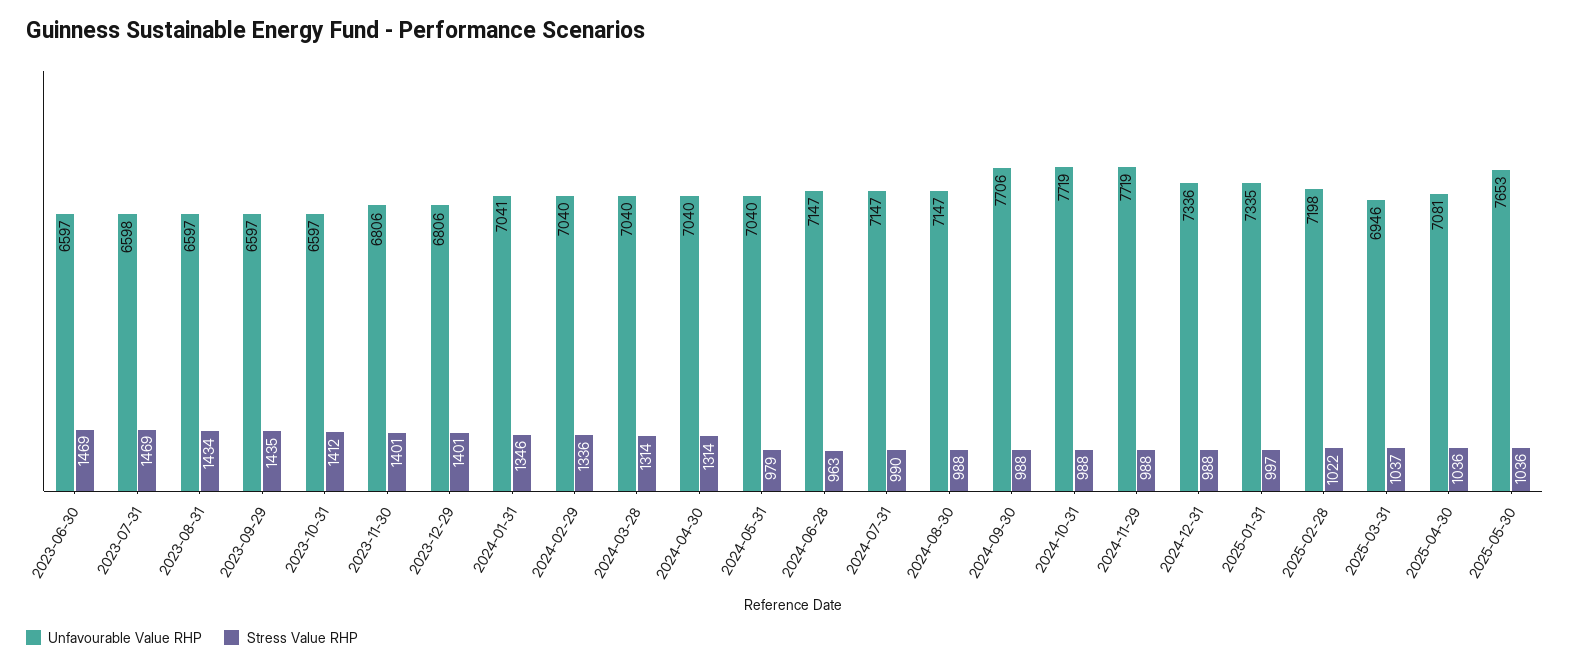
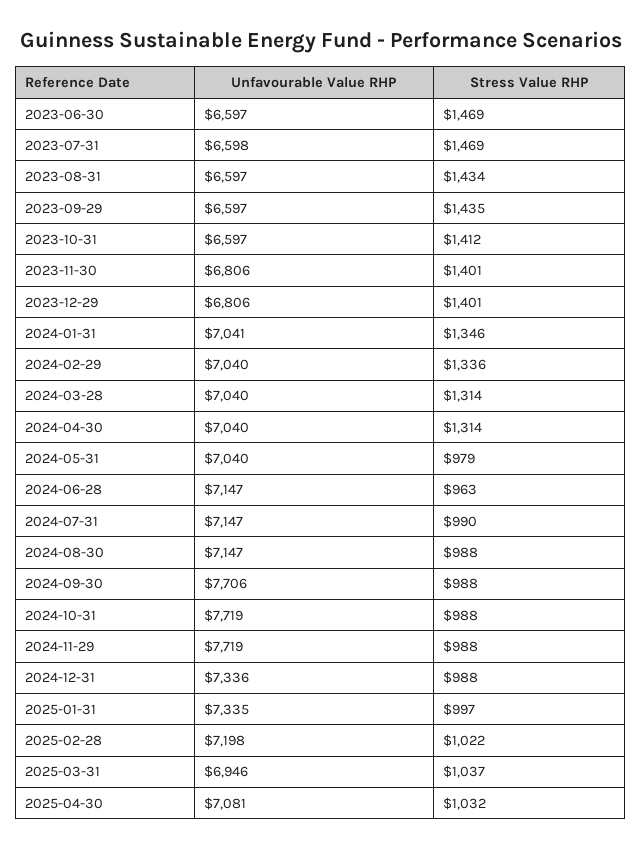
Stress Value RHP, 2025-04-30: 1036 -> 1032
Unfavourable Value RHP, 2025-05-30: 7653 -> none
Stress Value RHP, 2025-05-30: 1036 -> none

